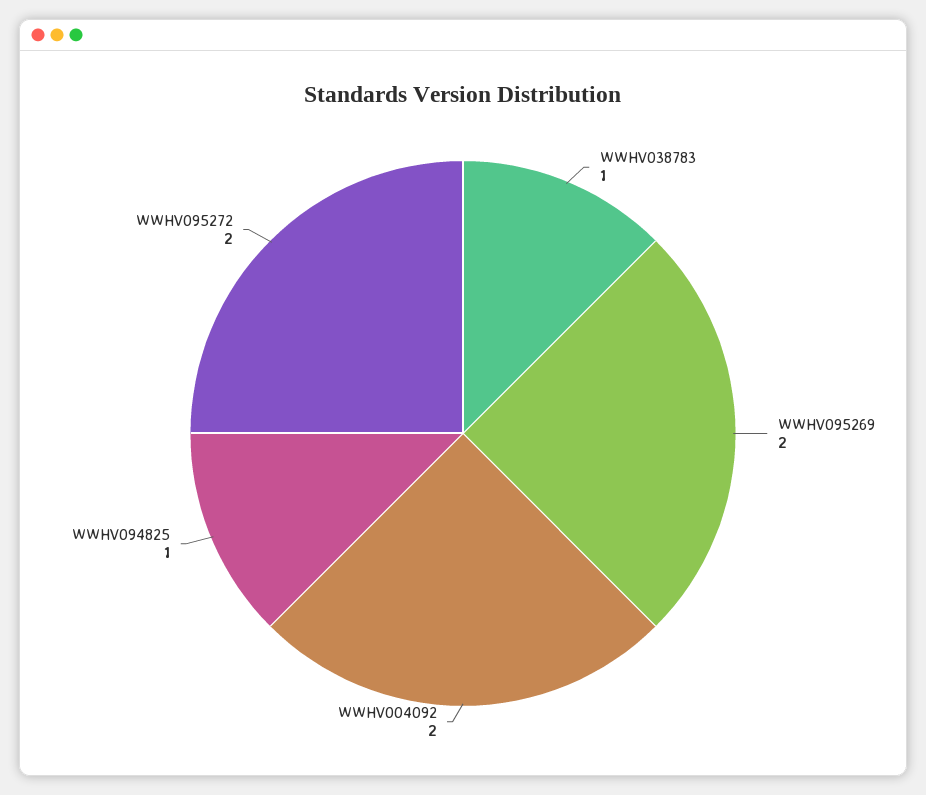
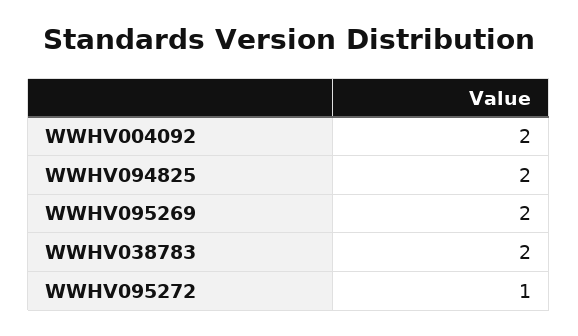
WWHV038783: 1 -> 2
WWHV094825: 1 -> 2
WWHV095272: 2 -> 1

